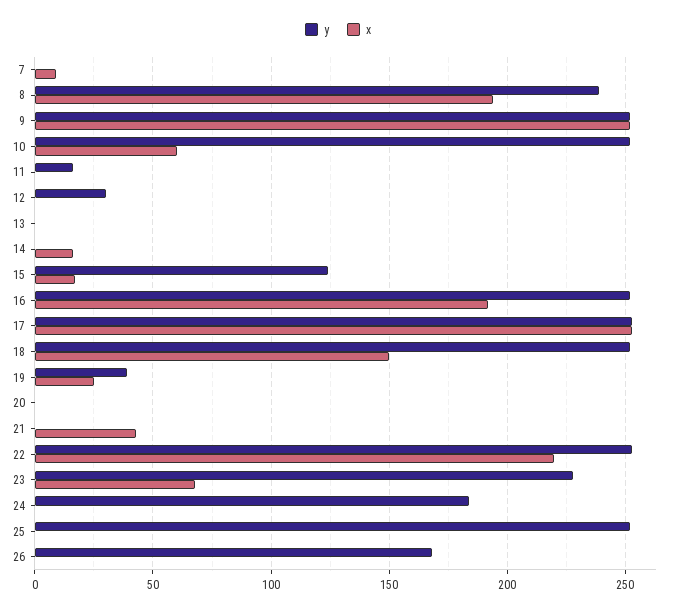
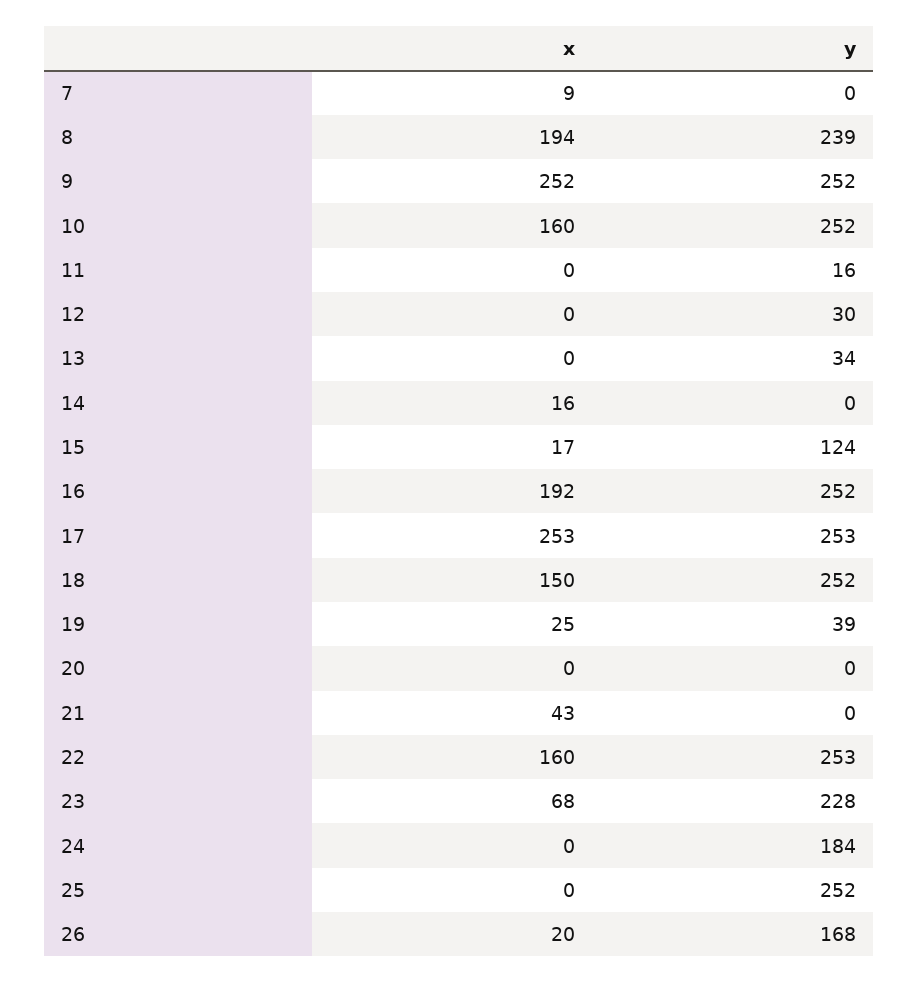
x, 10: 60 -> 160
y, 13: 0 -> 34
x, 22: 220 -> 160
x, 26: 0 -> 20

